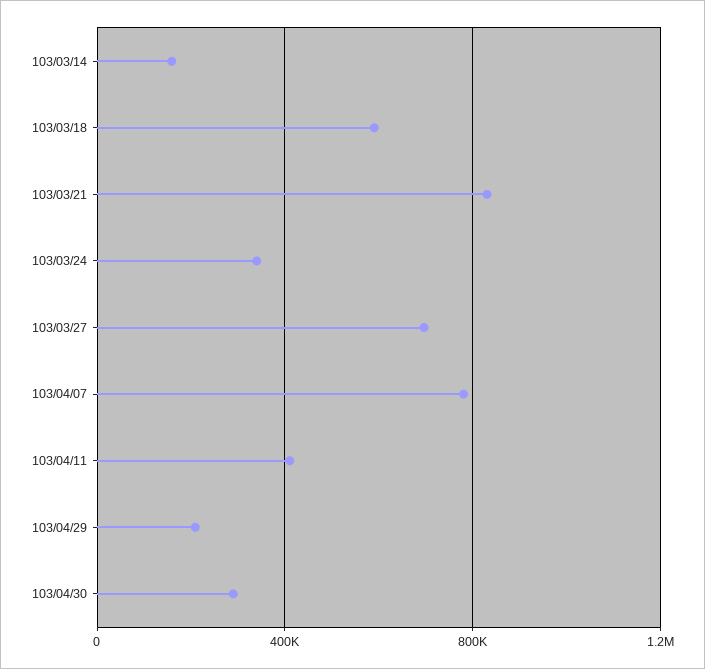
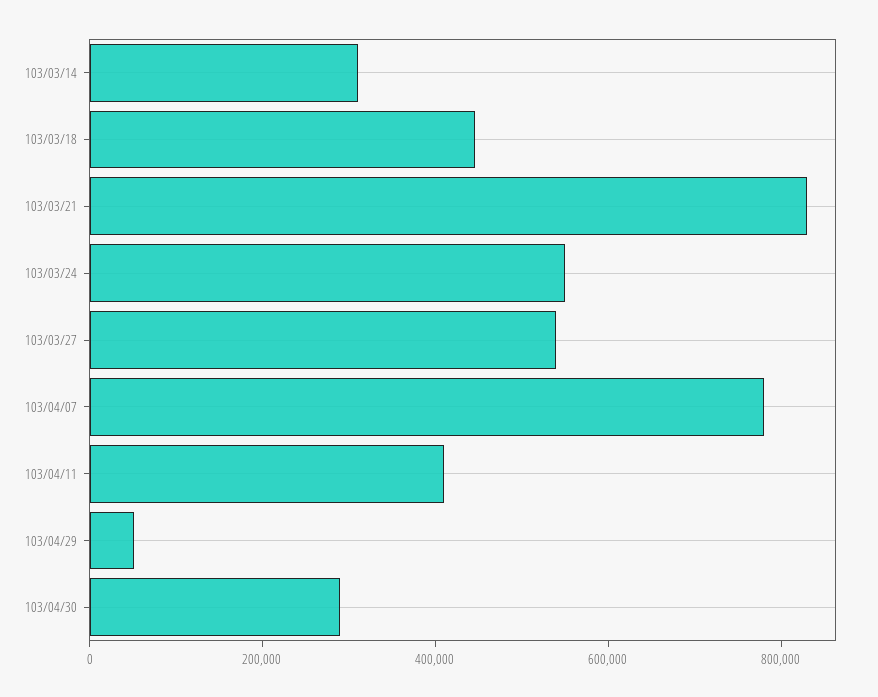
103/03/14: 150000 -> 300000
103/03/18: 600000 -> 450000
103/03/24: 350000 -> 550000
103/03/27: 700000 -> 550000
103/04/29: 200000 -> 50000

